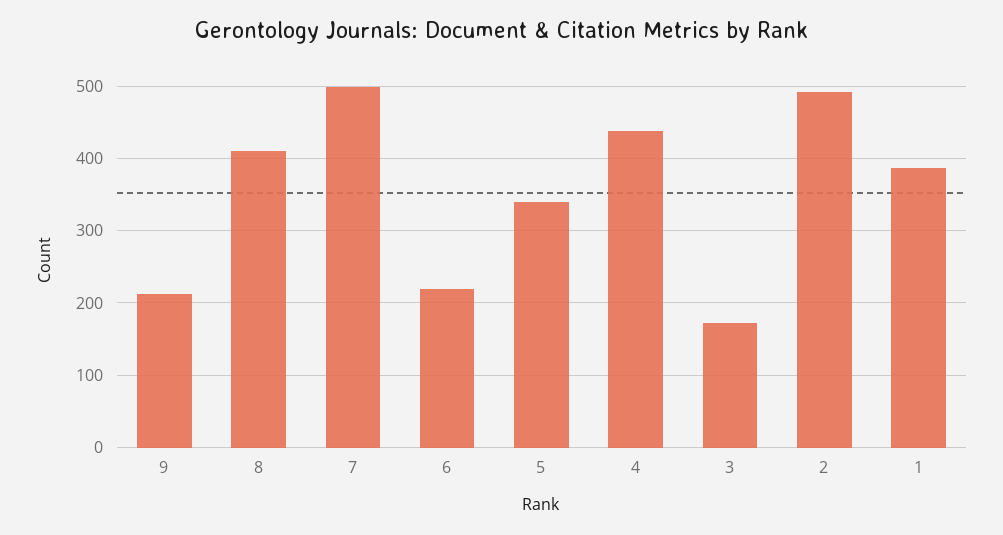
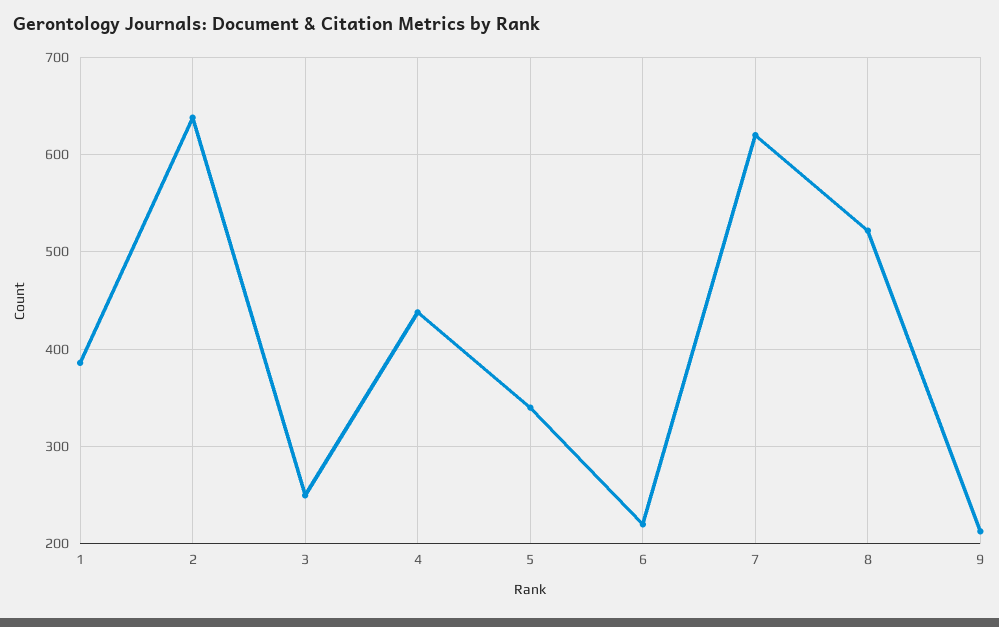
8: 410 -> 520
7: 500 -> 620
3: 170 -> 250
2: 490 -> 640

